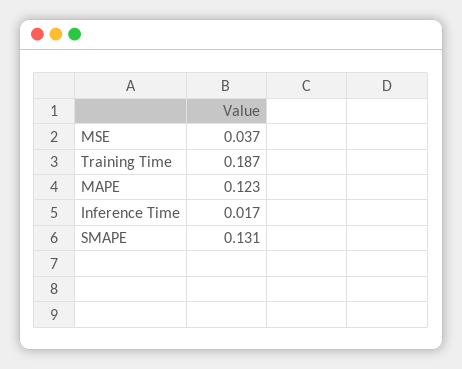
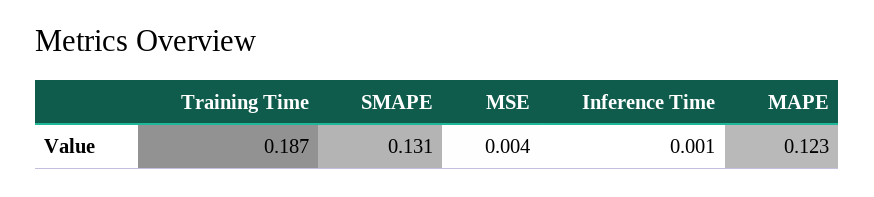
MSE: 0.037 -> 0.004
Inference Time: 0.017 -> 0.001

